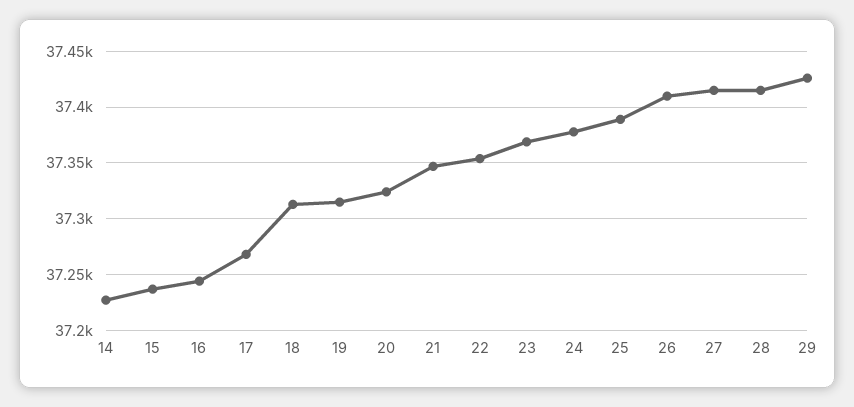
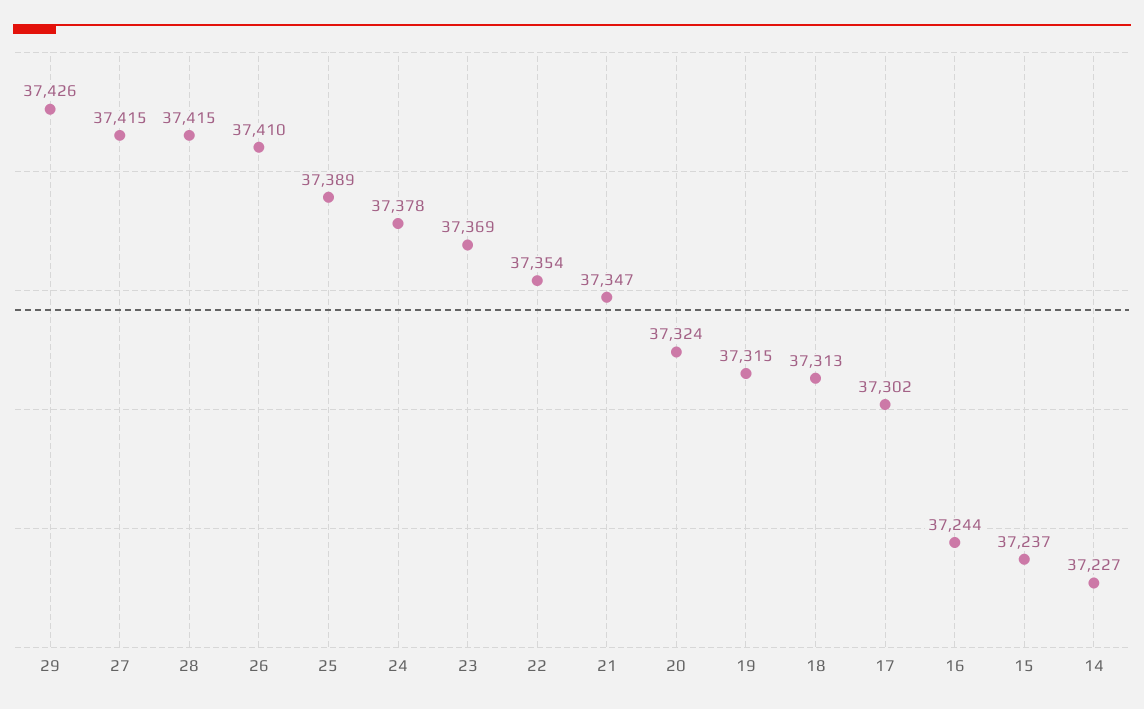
17: 37270 -> 37302

